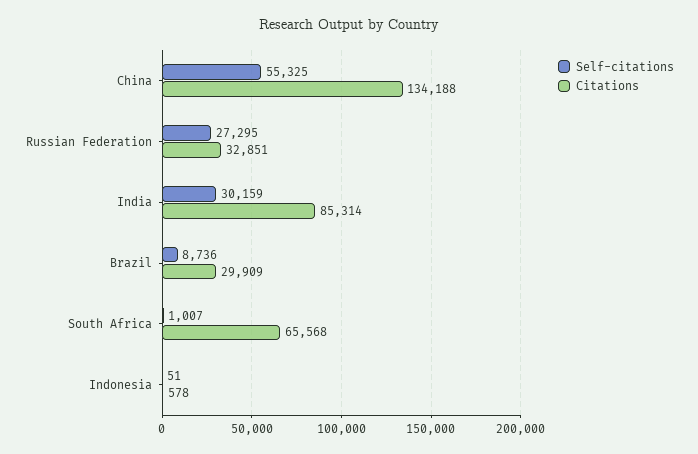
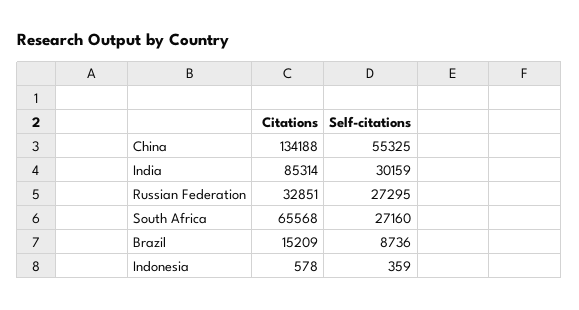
Citations, Brazil: 29909 -> 15209
Self-citations, South Africa: 1007 -> 27160
Self-citations, Indonesia: 51 -> 359

